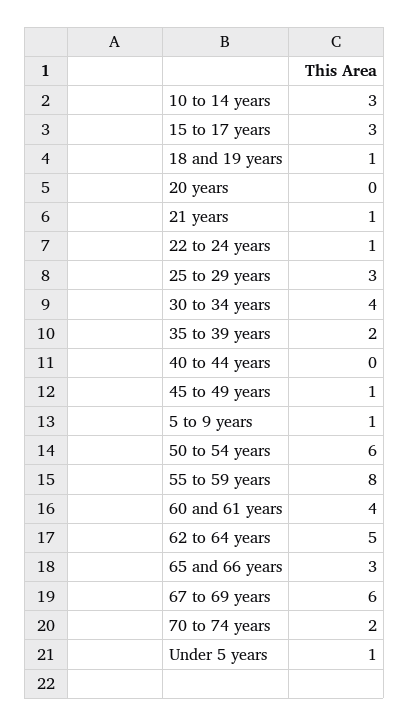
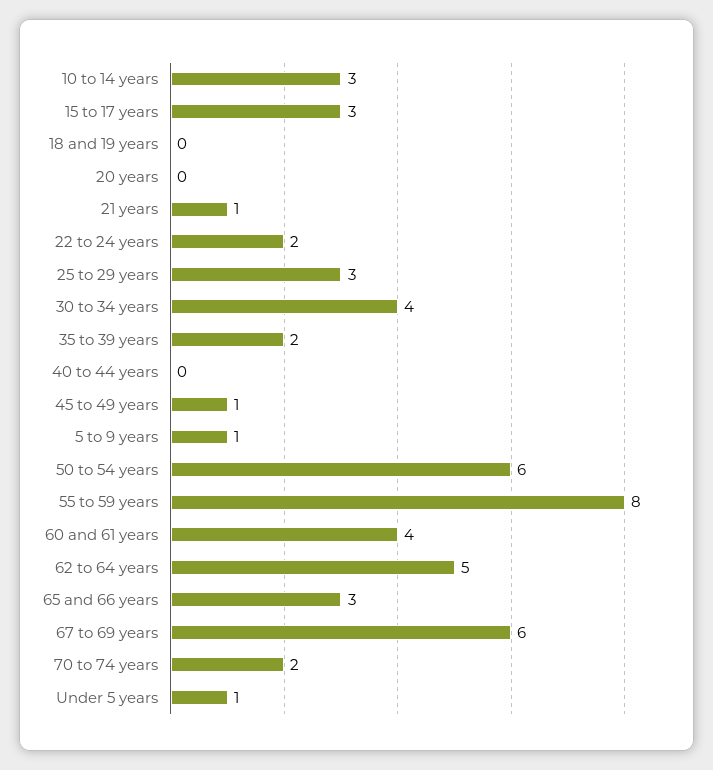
18 and 19 years: 1 -> 0
22 to 24 years: 1 -> 2

